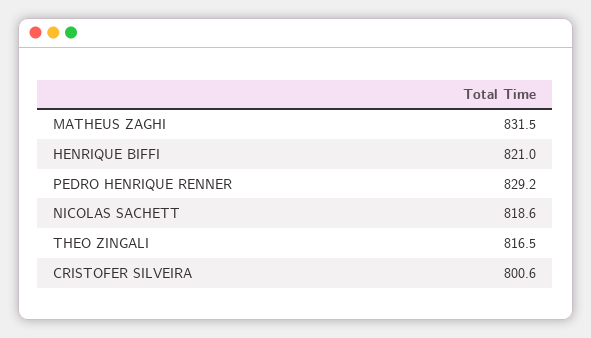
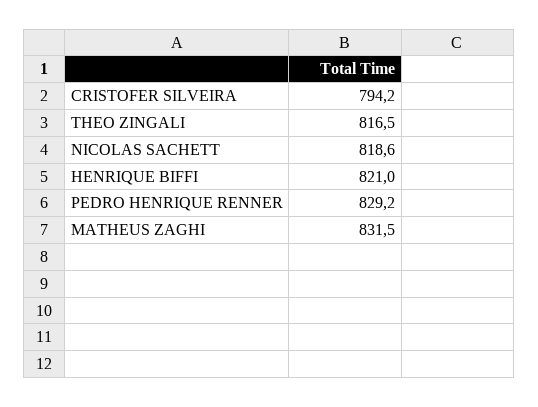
CRISTOFER SILVEIRA: 800.6 -> 794.2

